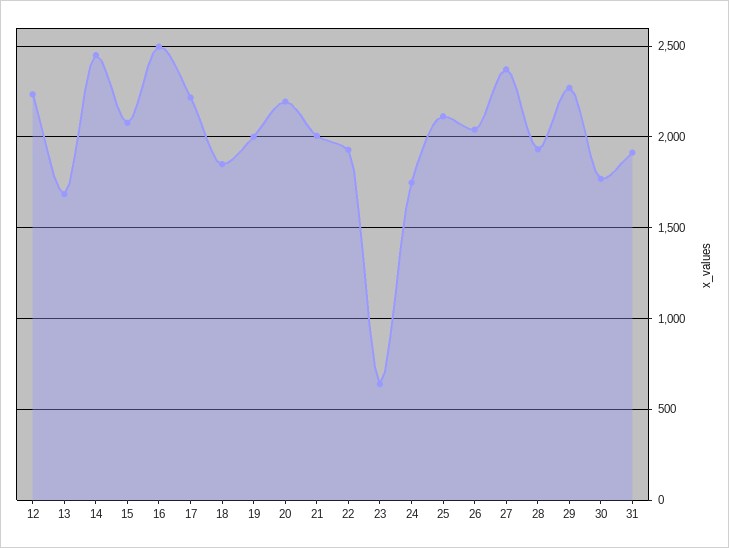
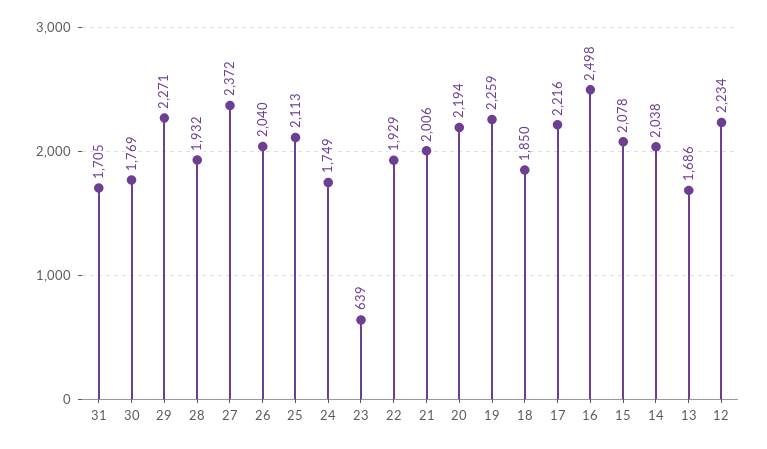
14: 2450 -> 2038
19: 2000 -> 2259
31: 1900 -> 1705

